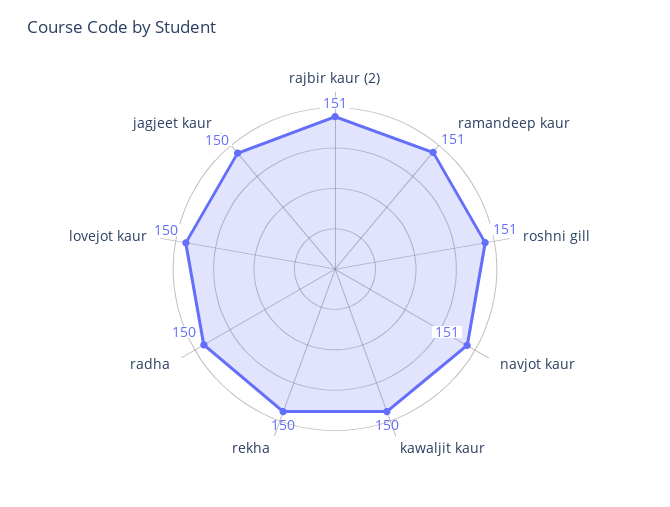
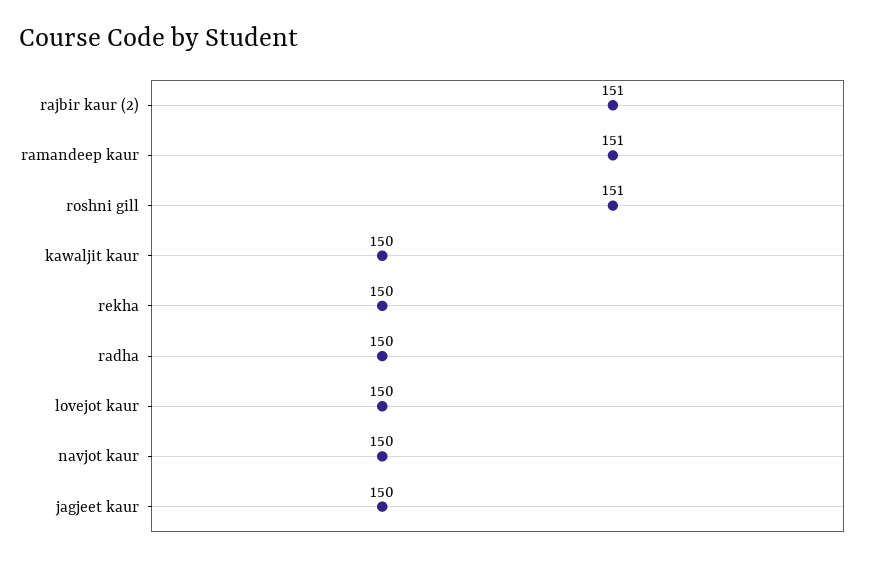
navjot kaur: 151 -> 150

